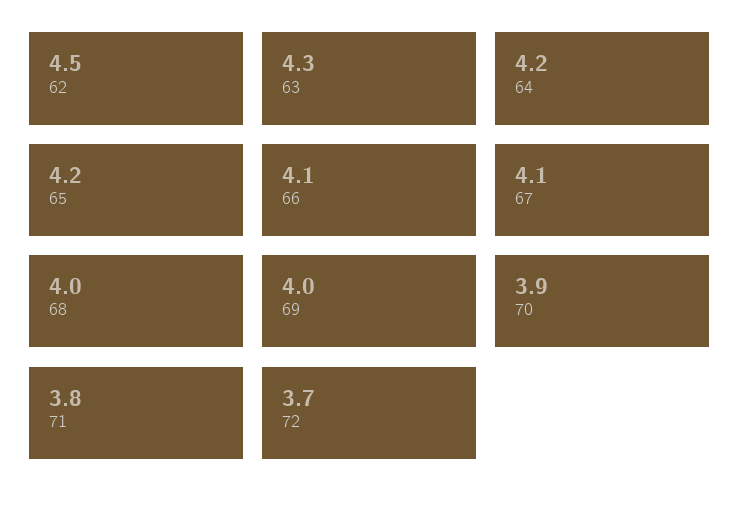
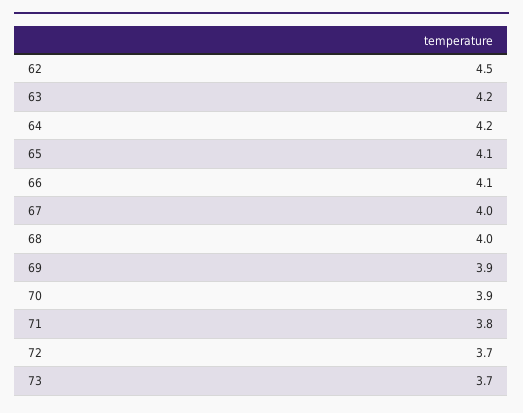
63: 4.3 -> 4.2
65: 4.2 -> 4.1
67: 4.1 -> 4
69: 4 -> 3.9
73: none -> 3.7

